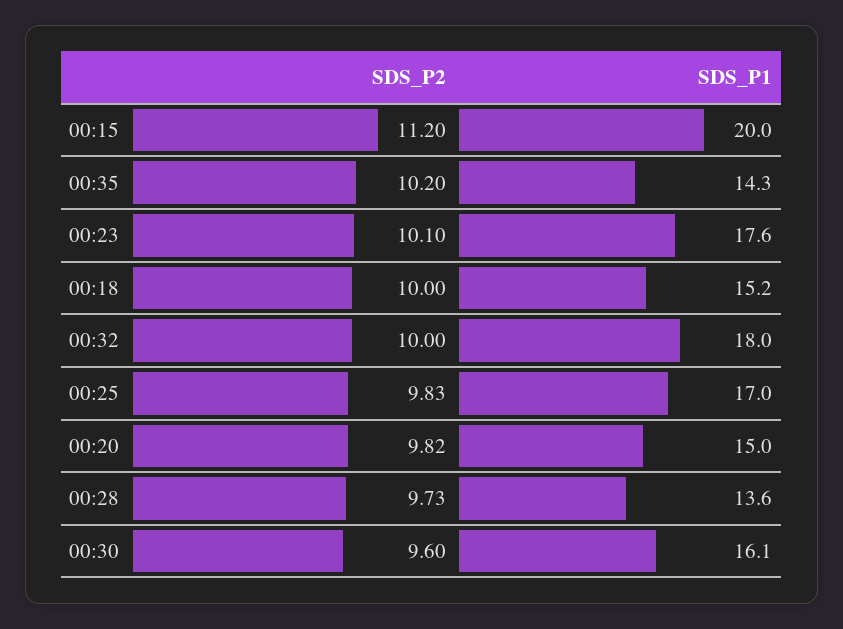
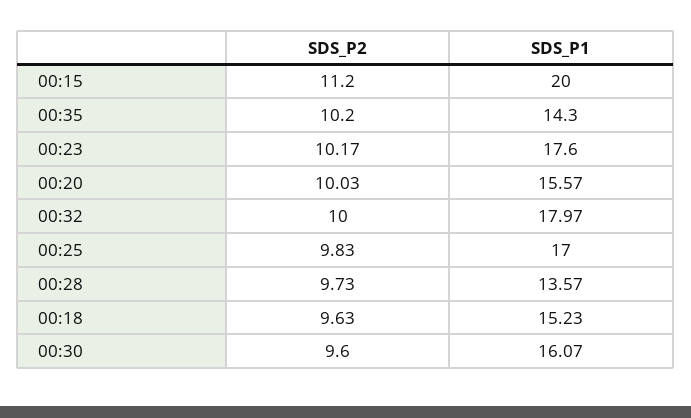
SDS_P2, 00:23: 10.1 -> 10.17
SDS_P2, 00:18: 10 -> 9.63
SDS_P2, 00:20: 9.82 -> 10.03
SDS_P1, 00:20: 15 -> 15.57

